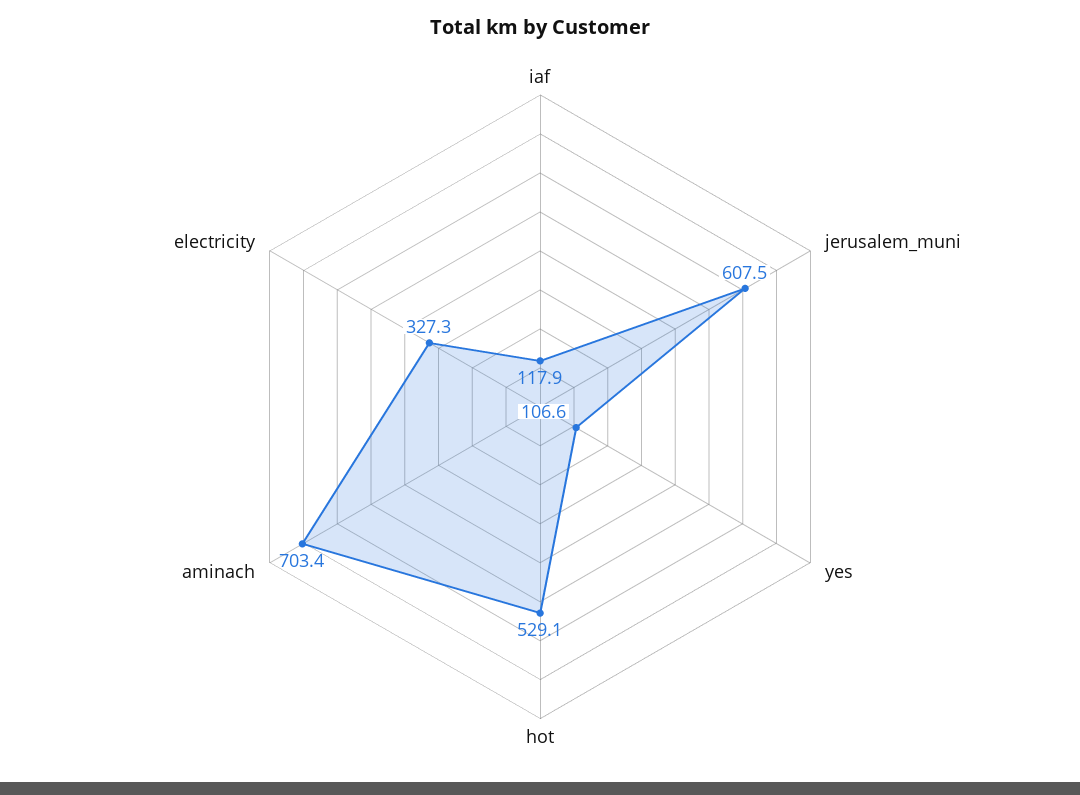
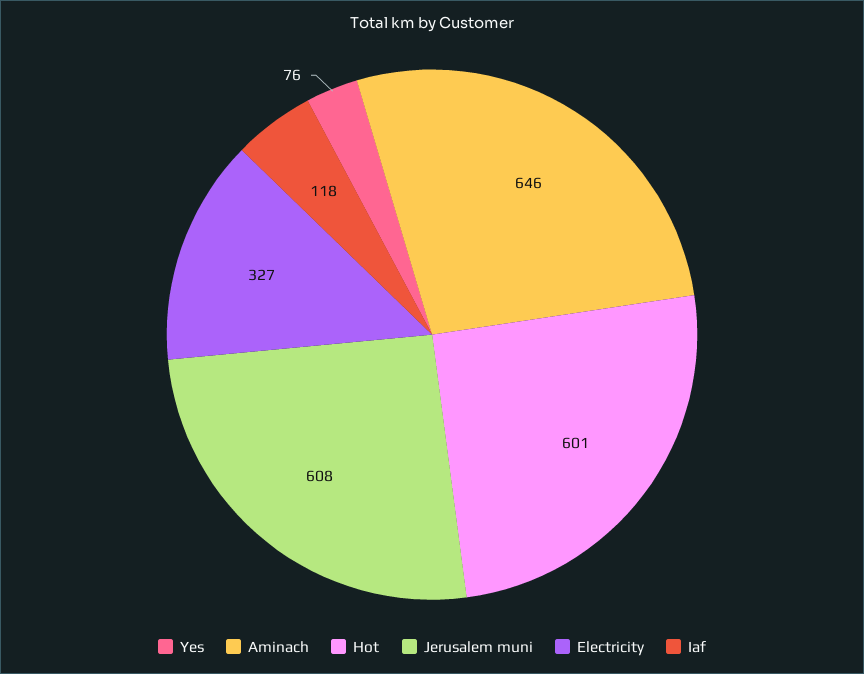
yes: 106.6 -> 76
hot: 529.1 -> 601
aminach: 703.4 -> 646

